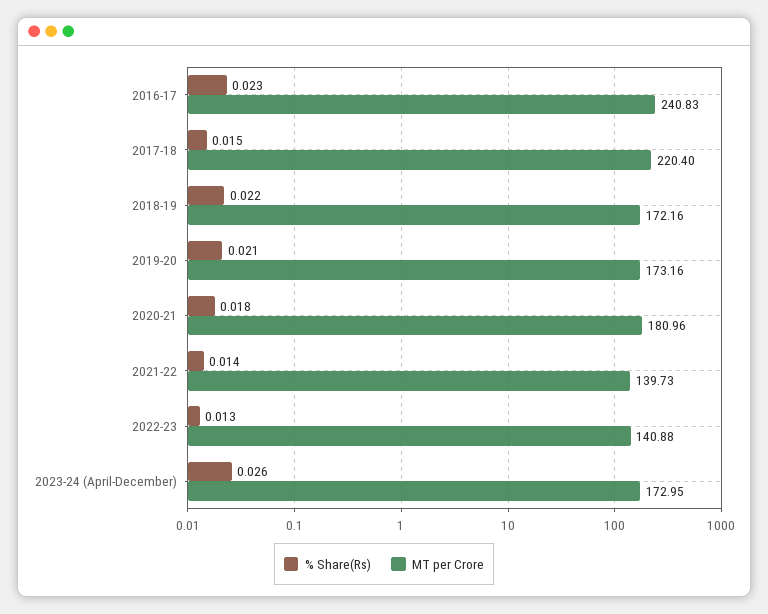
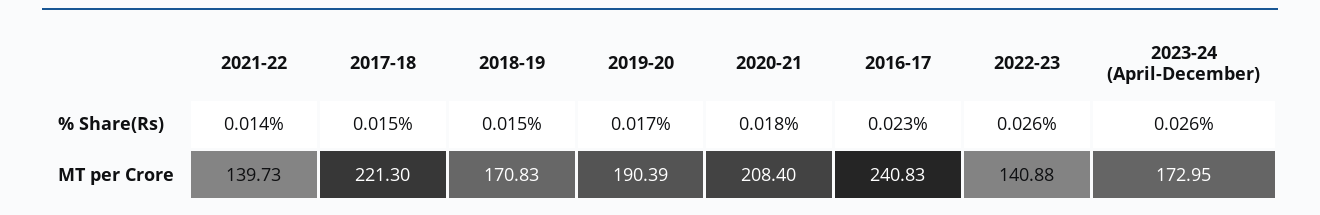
MT per Crore, 2017-18: 220.4 -> 221.3
% Share(Rs), 2018-19: 0.022 -> 0.015
MT per Crore, 2018-19: 172.16 -> 170.83
% Share(Rs), 2019-20: 0.021 -> 0.017
MT per Crore, 2019-20: 173.16 -> 190.39
MT per Crore, 2020-21: 180.96 -> 208.4
% Share(Rs), 2022-23: 0.013 -> 0.026

